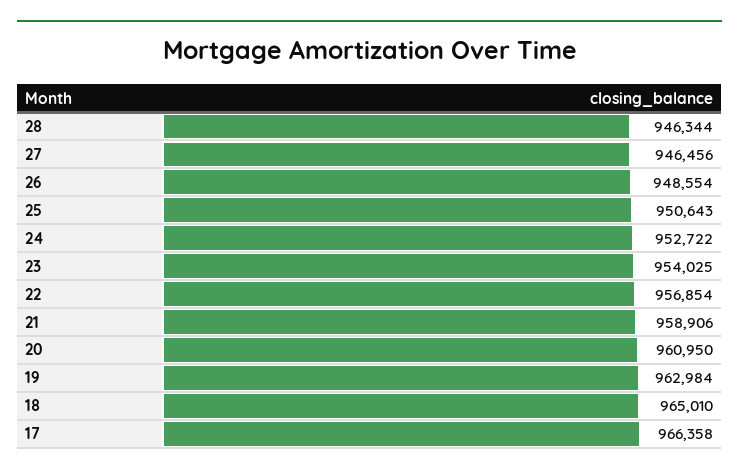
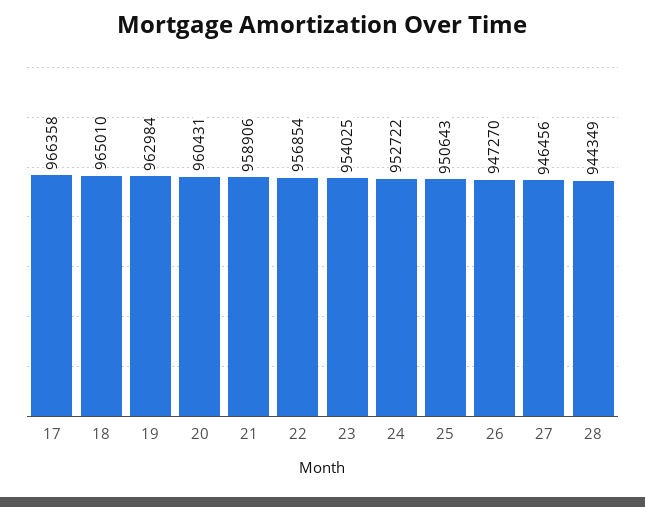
28: 946344 -> 944349
26: 948554 -> 947270
20: 960950 -> 960431

